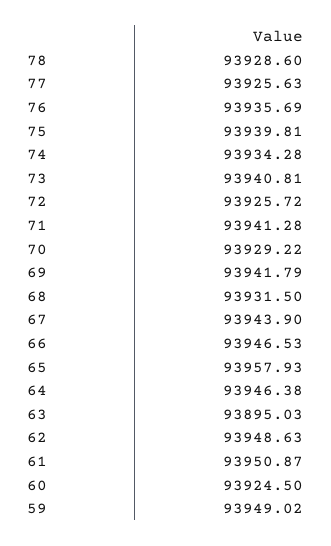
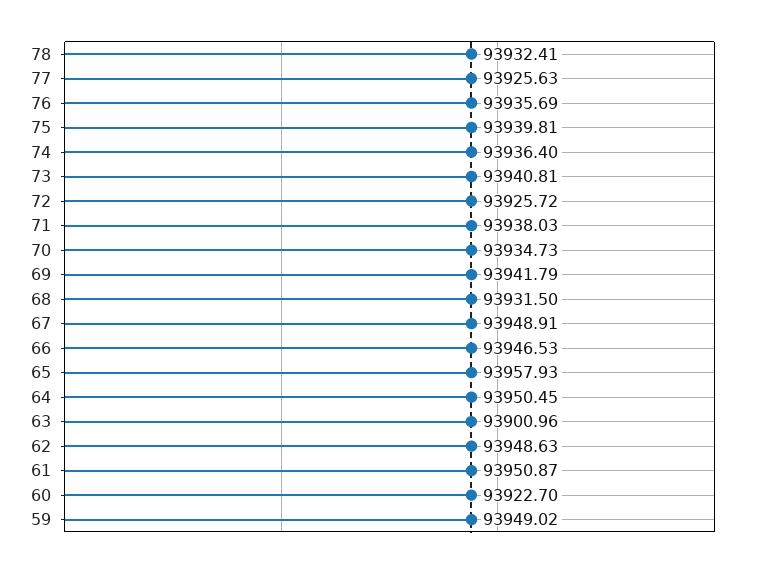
78: 93928.6 -> 93932.41
74: 93934.28 -> 93936.4
71: 93941.28 -> 93938.03
70: 93929.22 -> 93934.73
67: 93943.9 -> 93948.91
64: 93946.38 -> 93950.45
63: 93895.03 -> 93900.96
60: 93924.5 -> 93922.7

